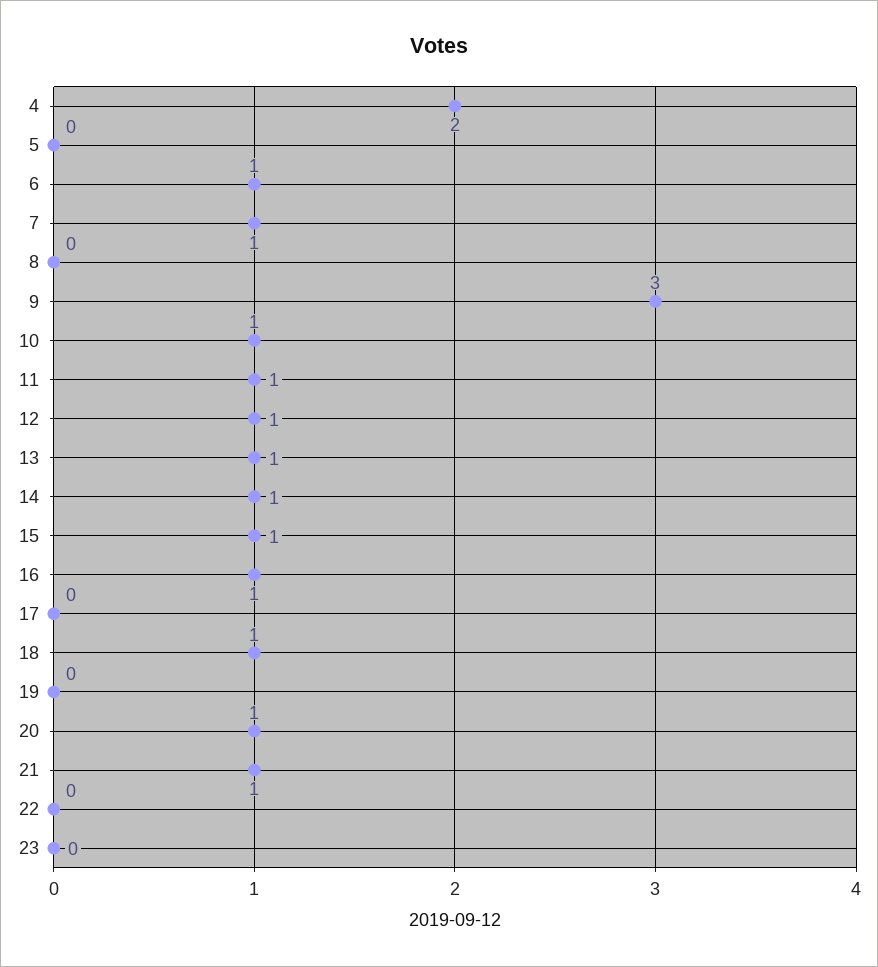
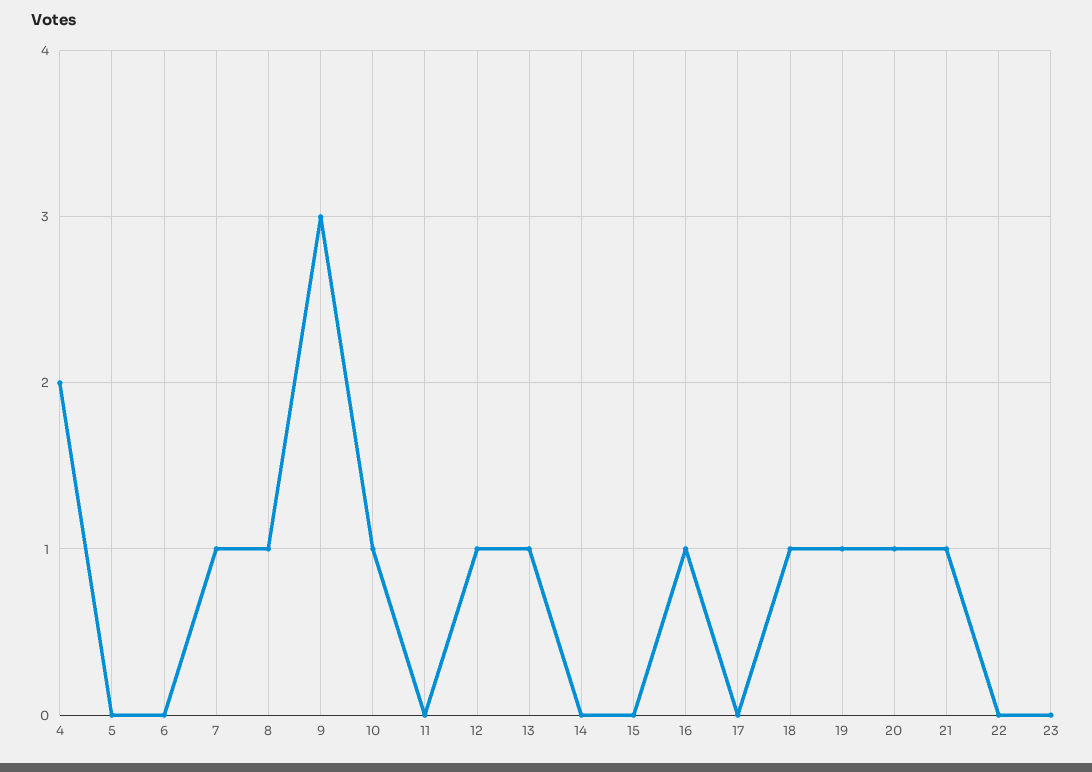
6: 1 -> 0
8: 0 -> 1
11: 1 -> 0
14: 1 -> 0
15: 1 -> 0
19: 0 -> 1

